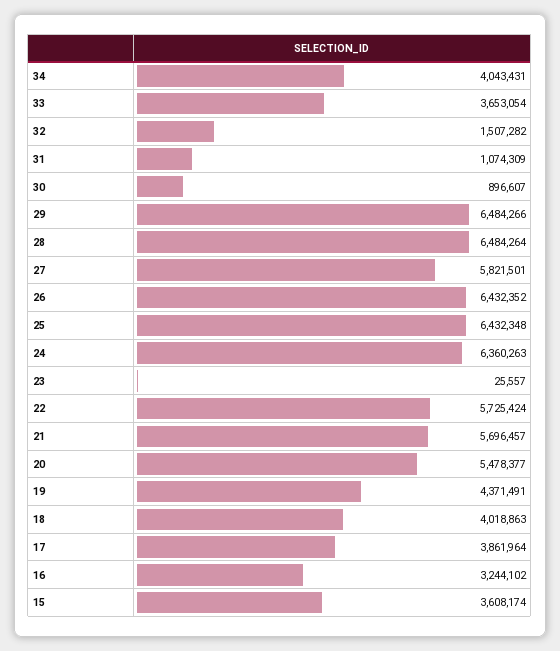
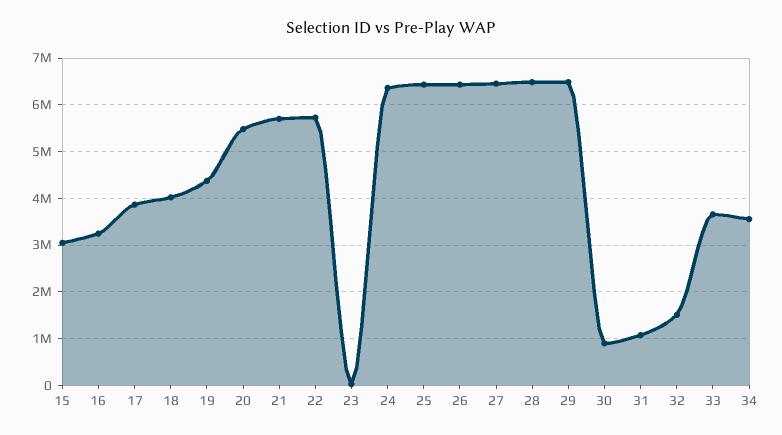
34: 4043431 -> 3600000
27: 5821501 -> 6400000
15: 3608174 -> 3000000

